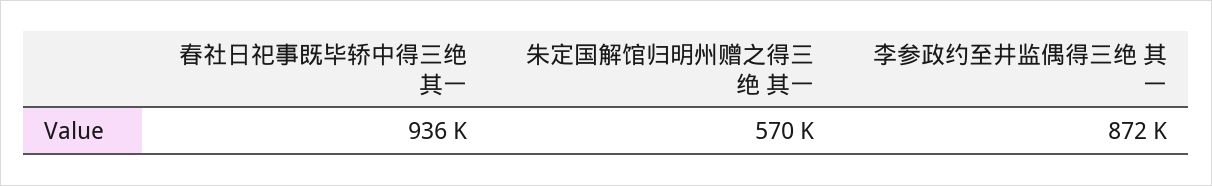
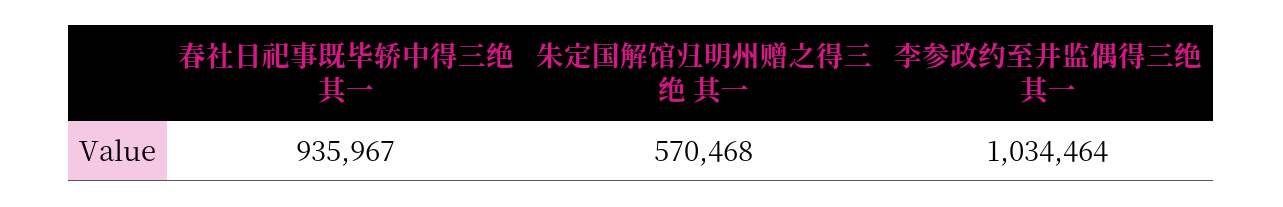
李参政约至井监偶得三绝 其一: 872000 -> 1034464

